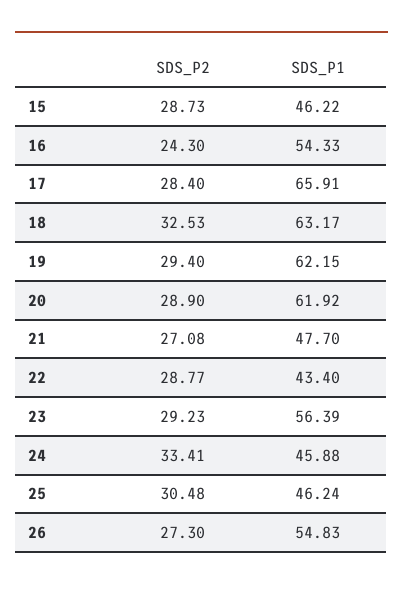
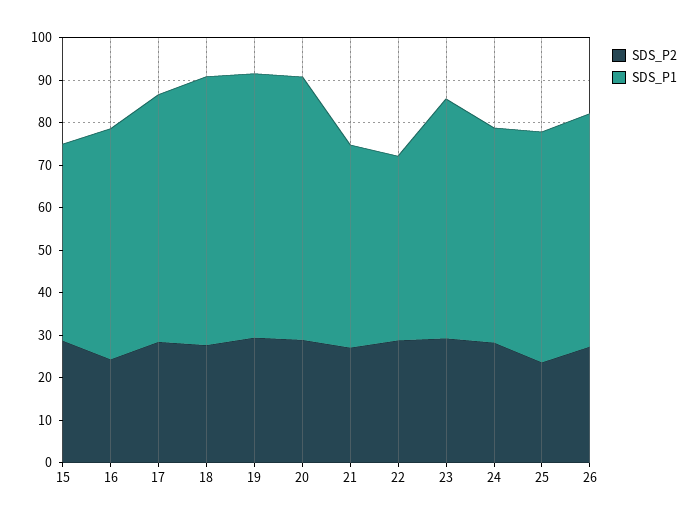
SDS_P1, 17: 65.91 -> 58
SDS_P2, 18: 32.53 -> 28
SDS_P2, 24: 33.41 -> 28
SDS_P1, 24: 45.88 -> 50
SDS_P2, 25: 30.48 -> 24
SDS_P1, 25: 46.24 -> 54

